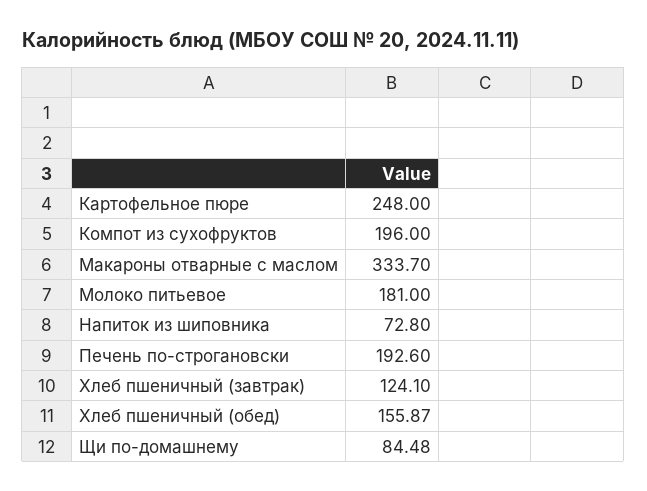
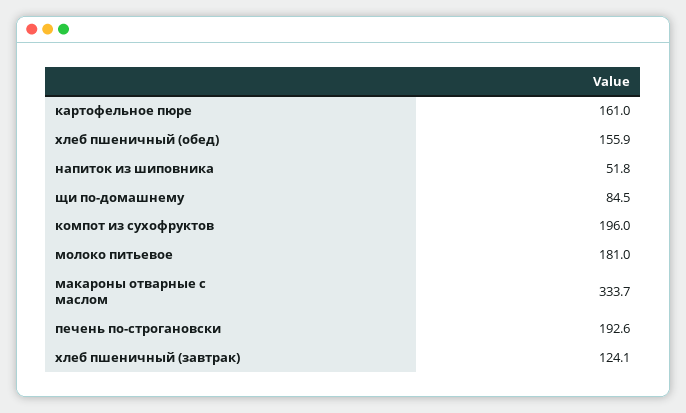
Картофельное пюре: 248 -> 161
Напиток из шиповника: 72.8 -> 51.8

